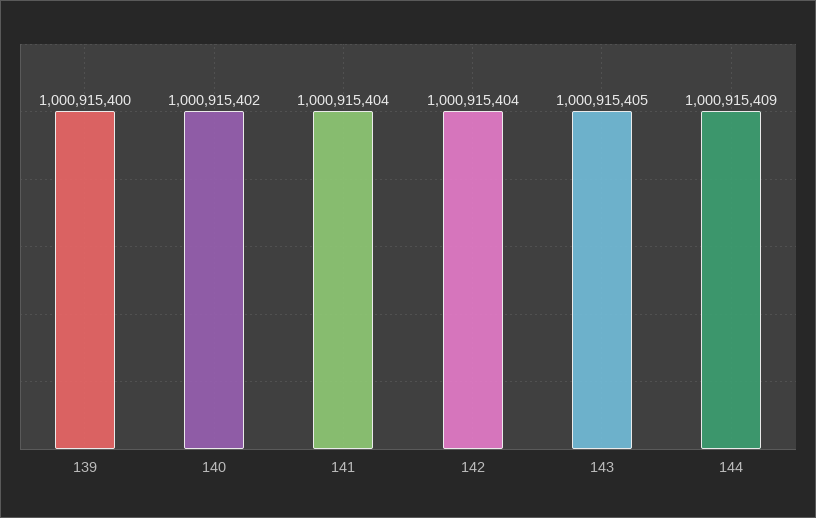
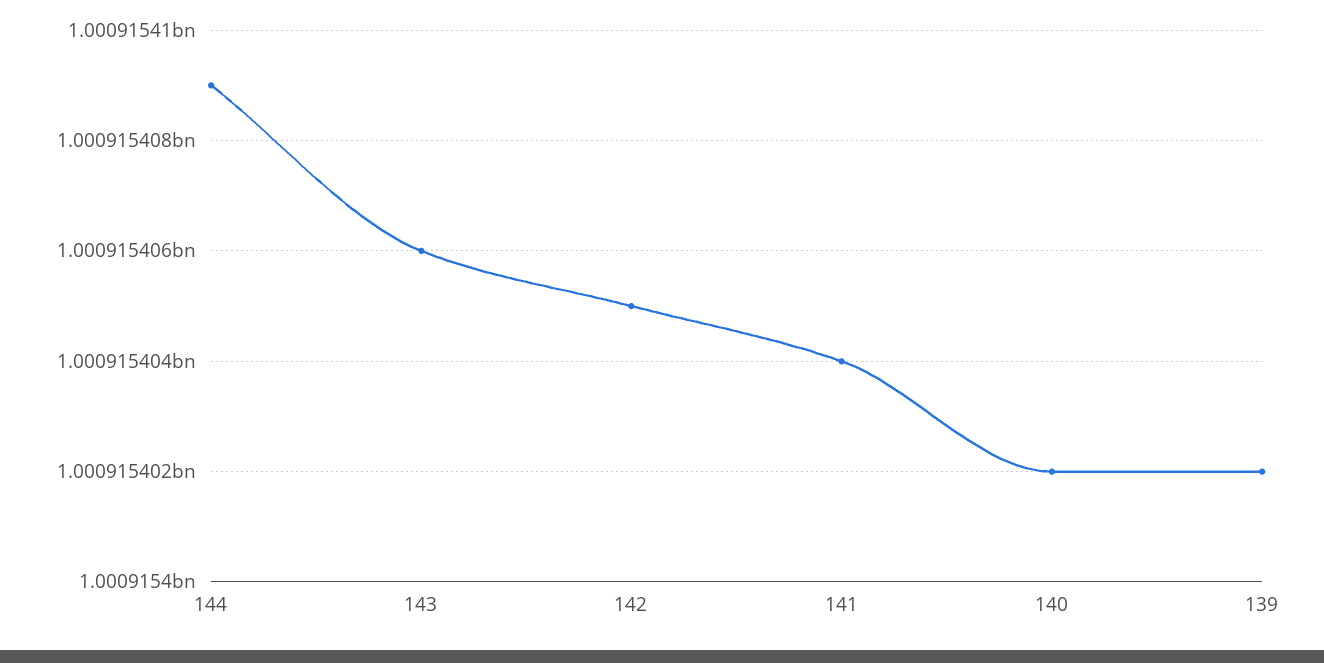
139: 1000915400 -> 1000915402
142: 1000915404 -> 1000915405
143: 1000915405 -> 1000915406

